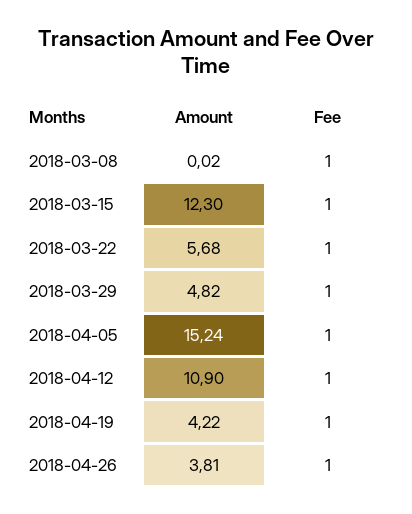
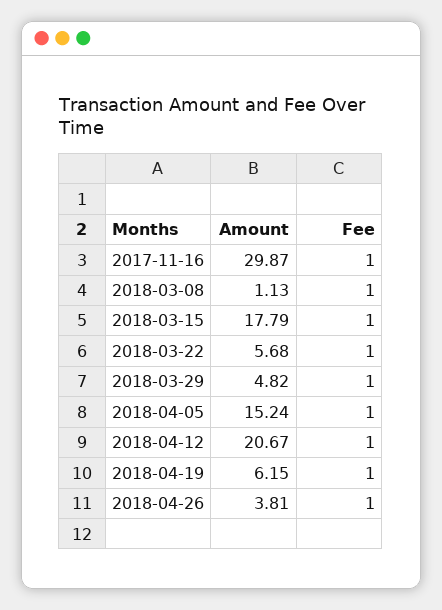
Amount, 2018-03-08: 0.02 -> 1.13
Amount, 2018-03-15: 12.3 -> 17.79
Amount, 2018-04-12: 10.9 -> 20.67
Amount, 2018-04-19: 4.22 -> 6.15
Amount, 2017-11-16: none -> 29.87
Fee, 2017-11-16: none -> 1

